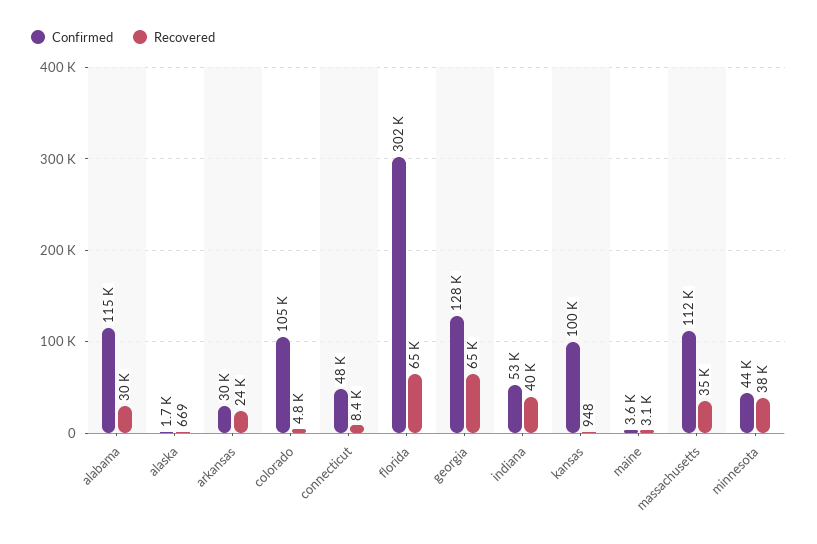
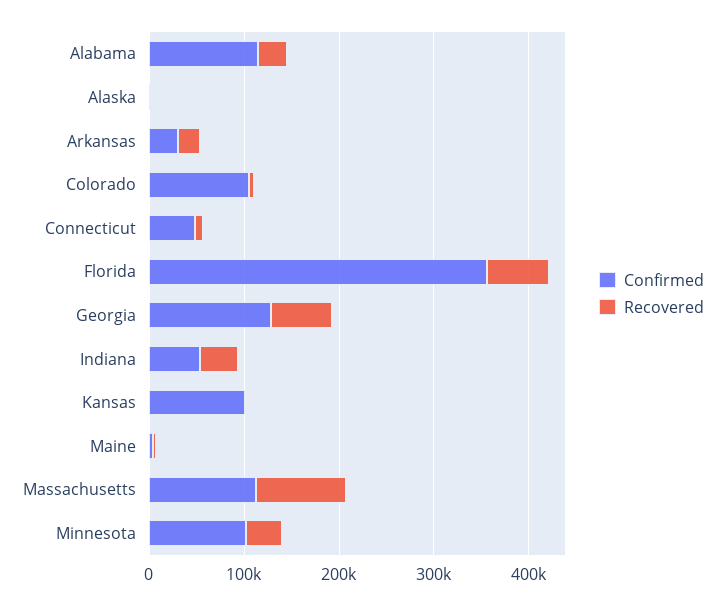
Confirmed, florida: 302000 -> 360000
Recovered, massachusetts: 35000 -> 100000
Confirmed, minnesota: 44000 -> 100000

